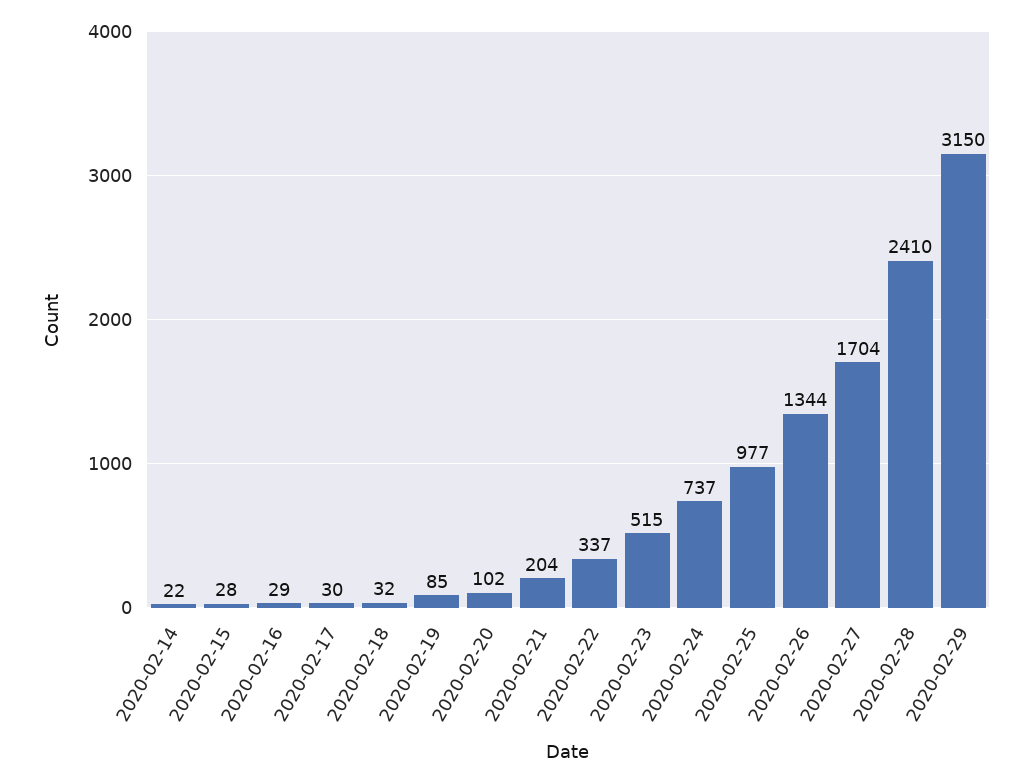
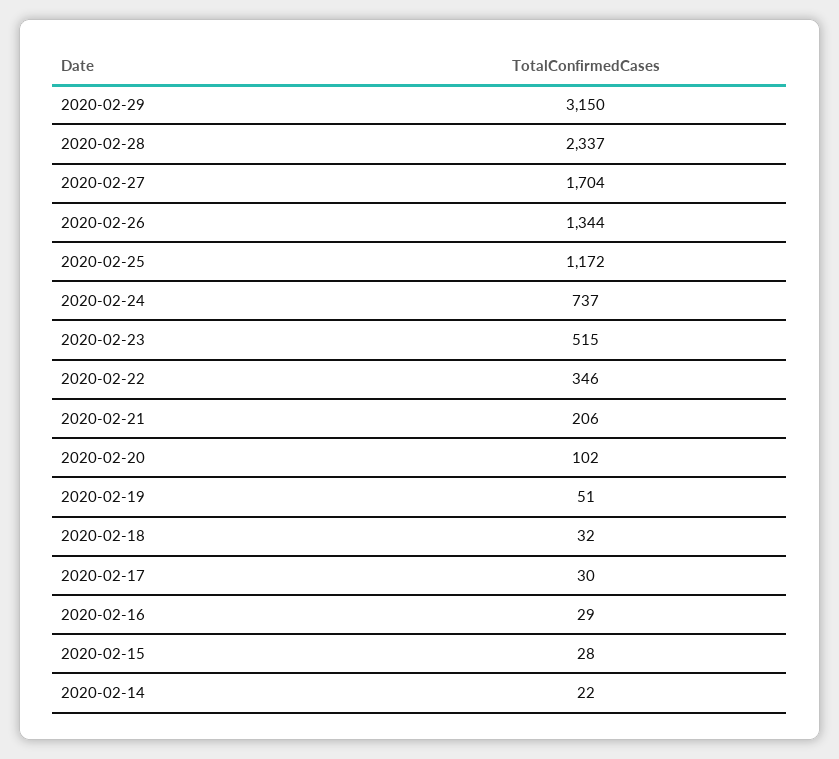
2020-02-19: 85 -> 51
2020-02-21: 204 -> 206
2020-02-22: 337 -> 346
2020-02-25: 977 -> 1172
2020-02-28: 2410 -> 2337

